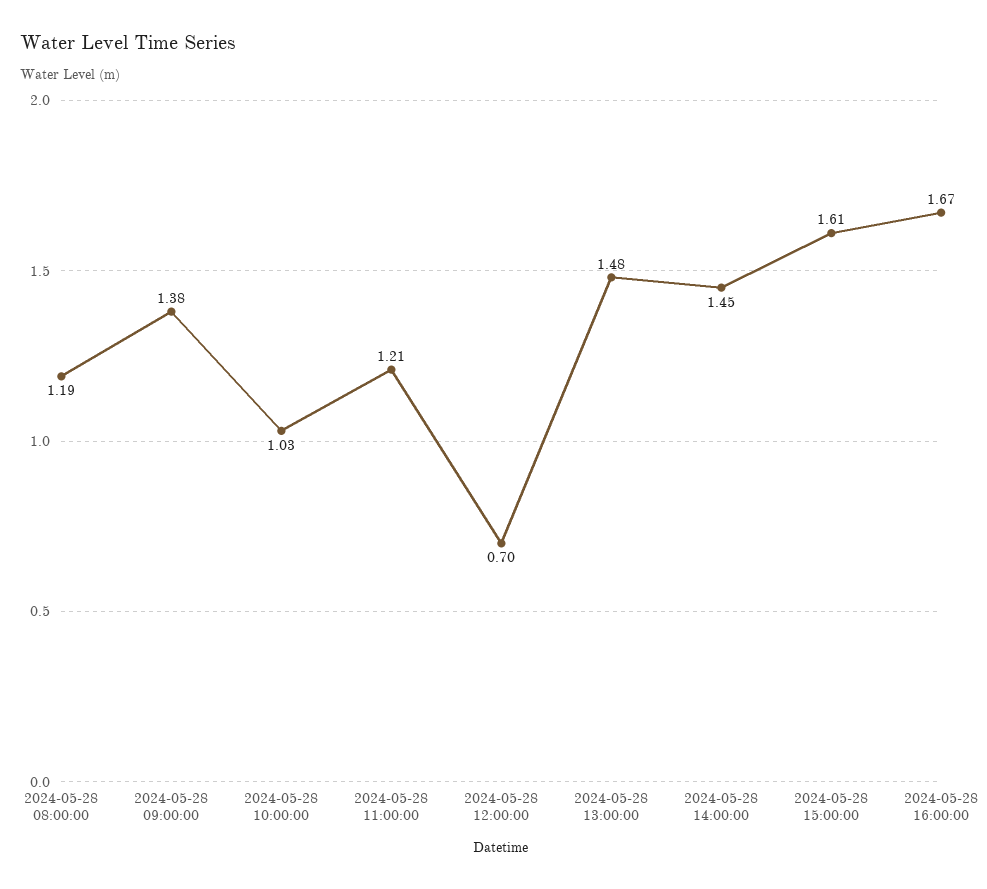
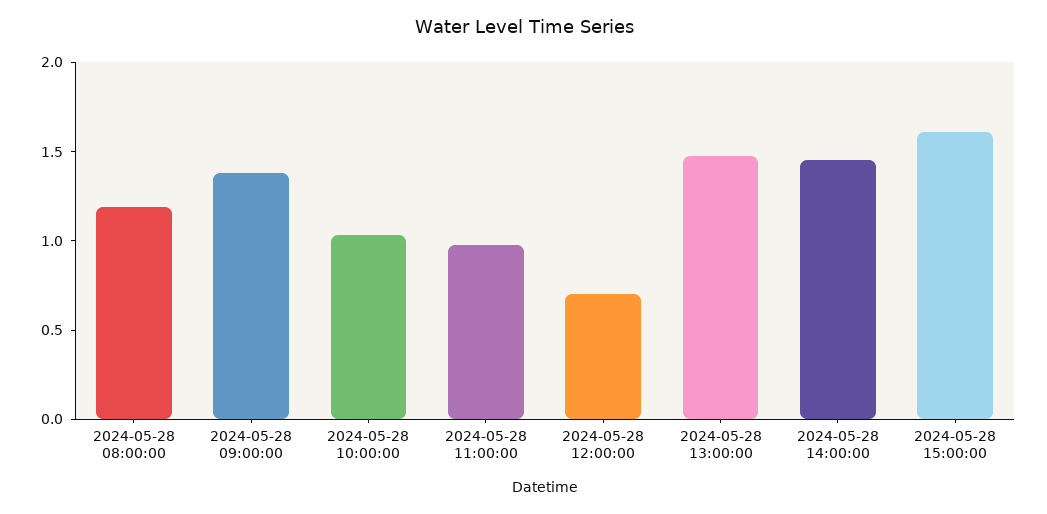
2024-05-28 11:00:00: 1.21 -> 1
2024-05-28 16:00:00: 1.67 -> none

